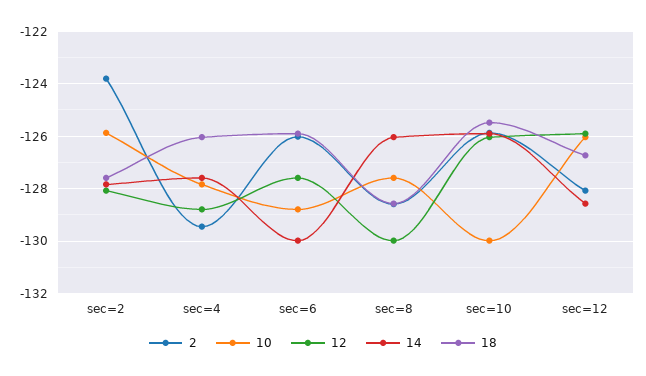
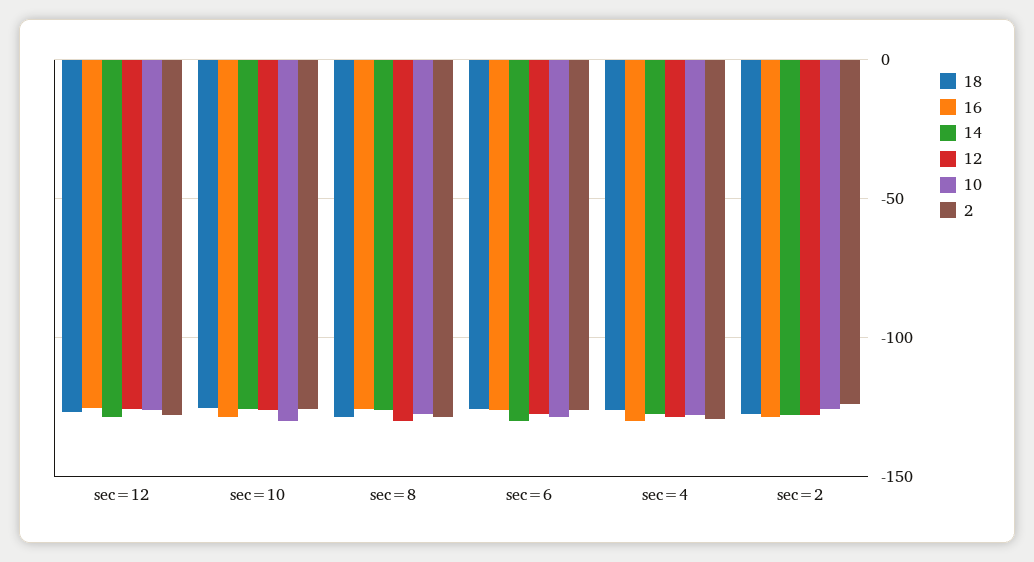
16, sec=12: none -> -125
16, sec=10: none -> -130
16, sec=8: none -> -125
16, sec=6: none -> -125
16, sec=4: none -> -130
16, sec=2: none -> -130

